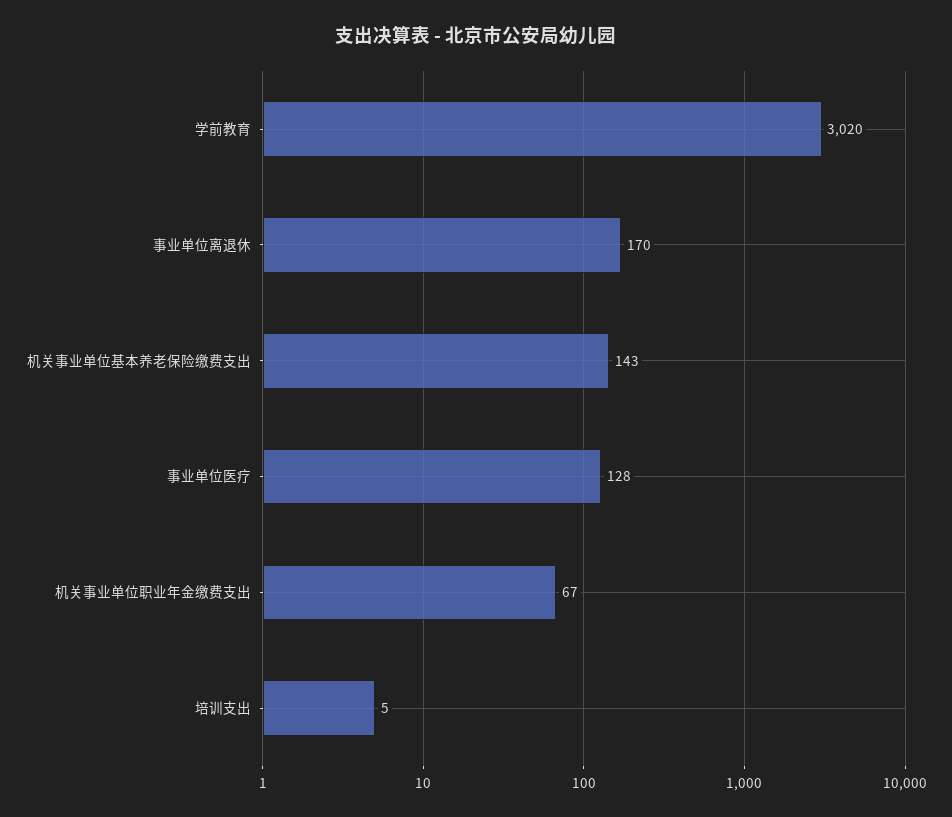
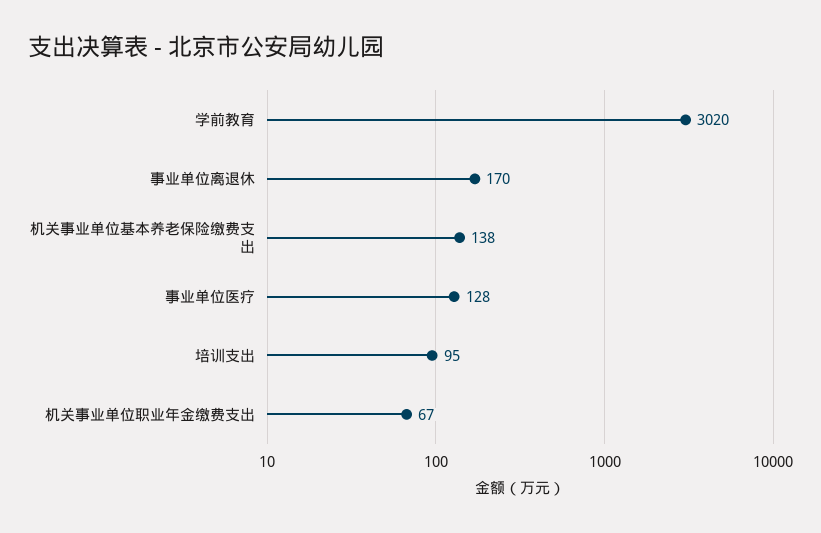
机关事业单位基本养老保险缴费支出: 143 -> 138
培训支出: 5 -> 95

